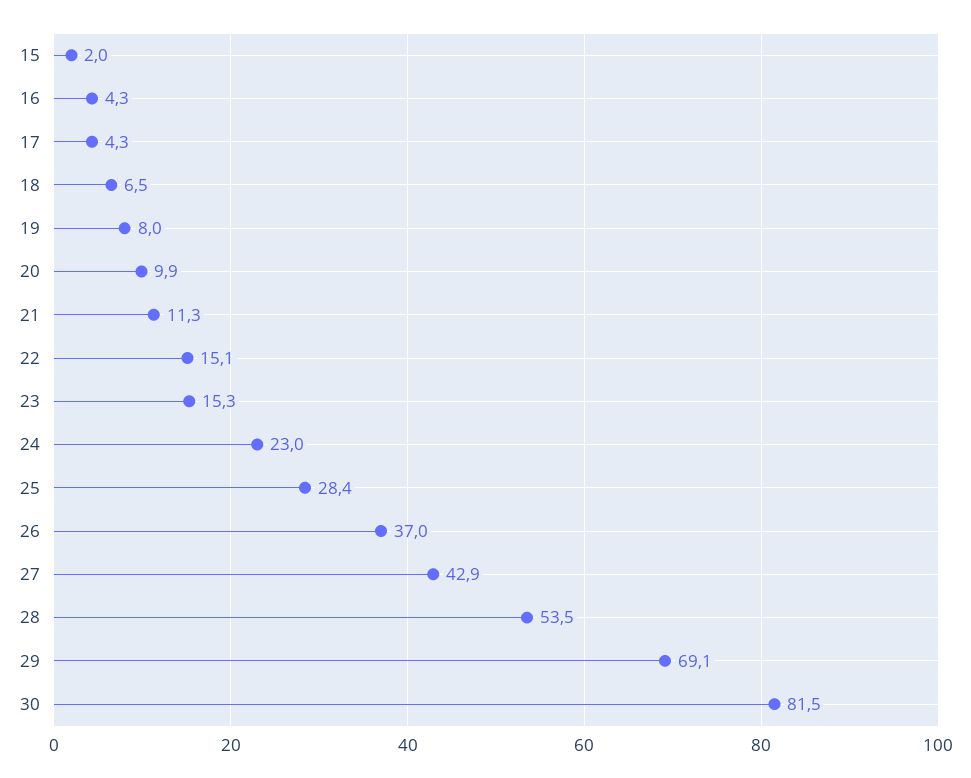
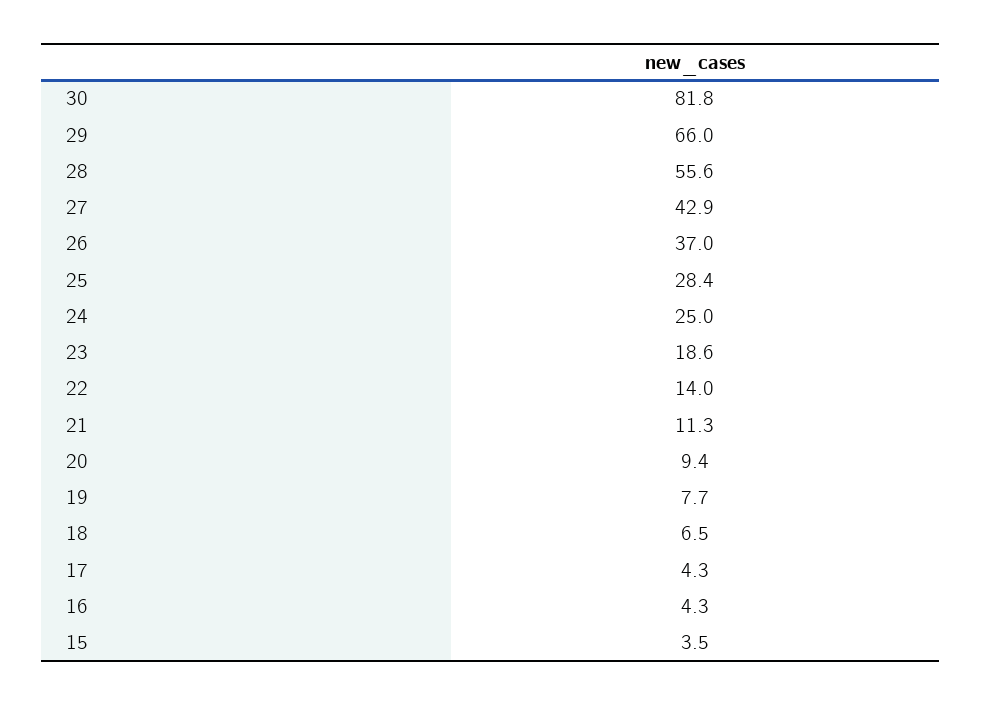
15: 2 -> 3.5
19: 8 -> 7.7
20: 9.9 -> 9.4
22: 15.1 -> 14
23: 15.3 -> 18.6
24: 23 -> 25
28: 53.5 -> 55.6
29: 69.1 -> 66
30: 81.5 -> 81.8

